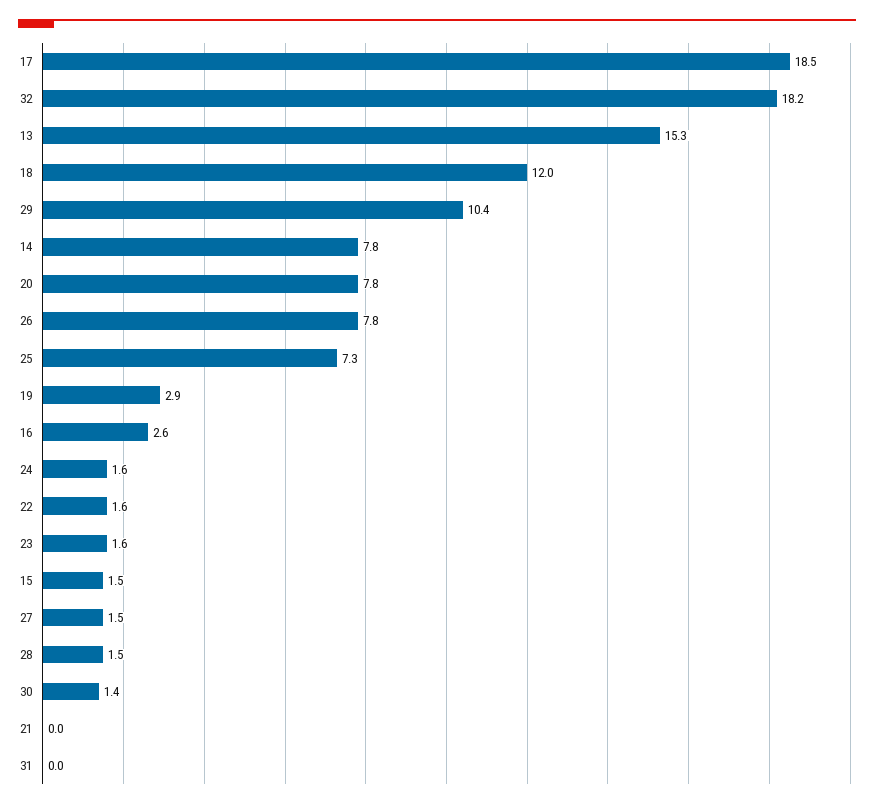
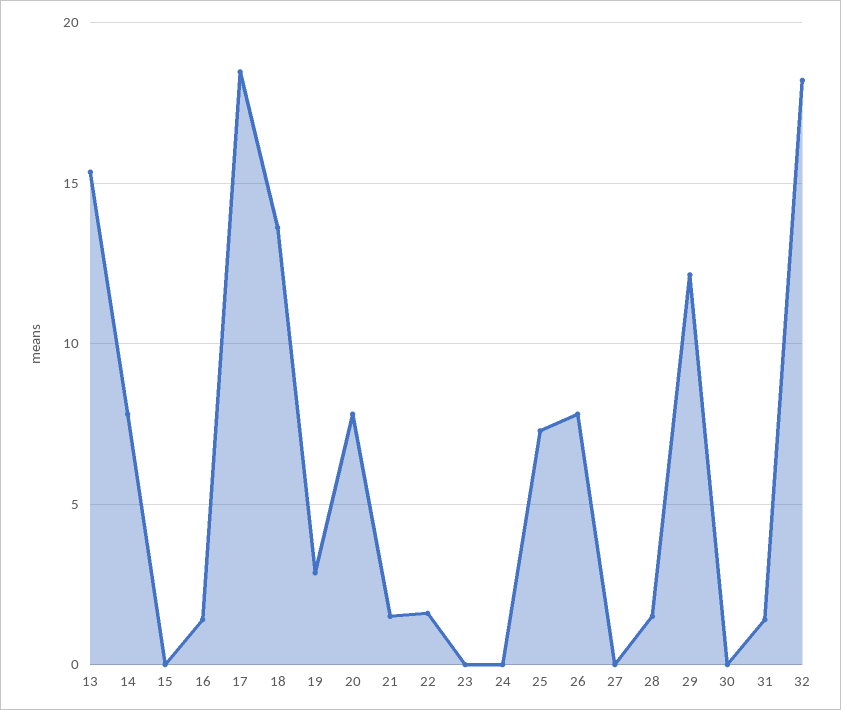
18: 12 -> 13.5
29: 10.4 -> 12
16: 2.6 -> 1.5
24: 1.6 -> 0
23: 1.6 -> 0
15: 1.5 -> 0
27: 1.5 -> 0
30: 1.4 -> 0
21: 0 -> 1.5
31: 0 -> 1.5

